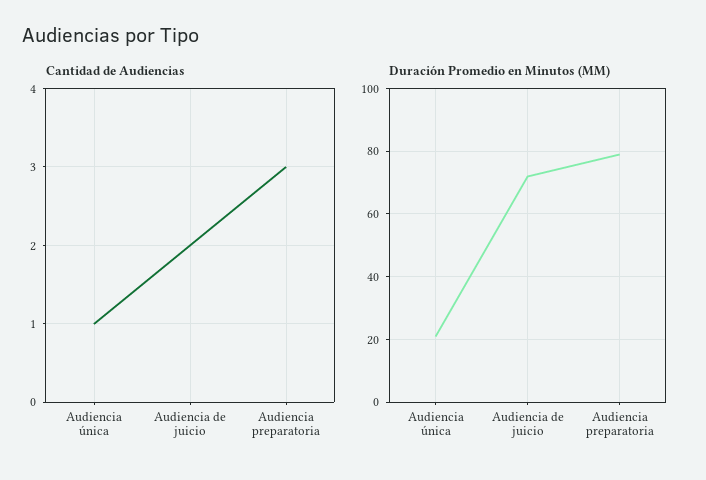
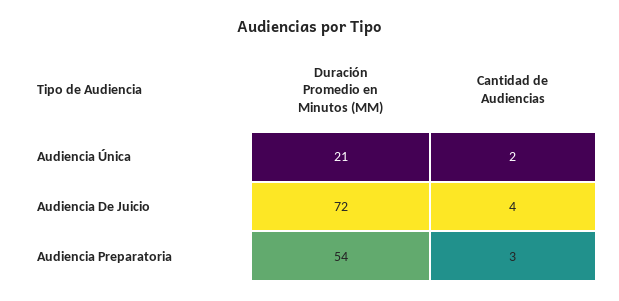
Cantidad de Audiencias, Audiencia única: 1 -> 2
Cantidad de Audiencias, Audiencia de juicio: 2 -> 4
Duración Promedio en Minutos (MM), Audiencia preparatoria: 80 -> 54

